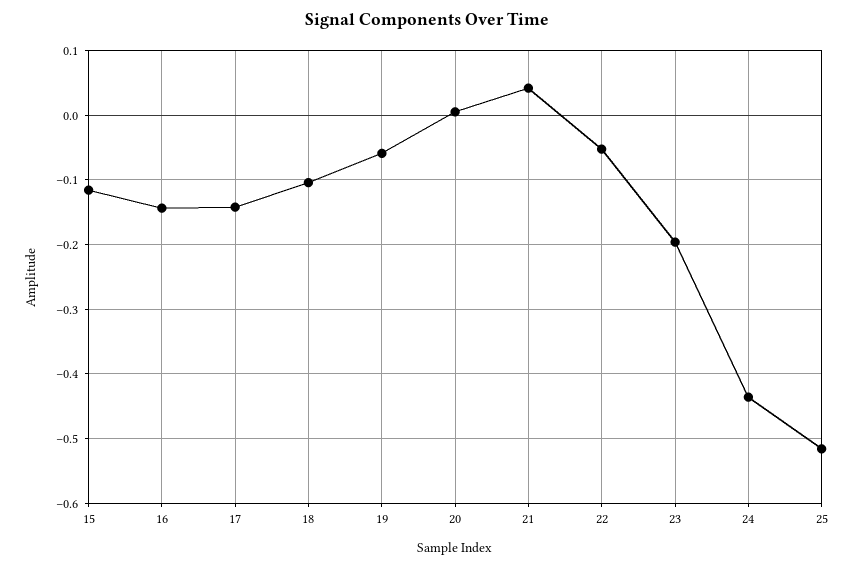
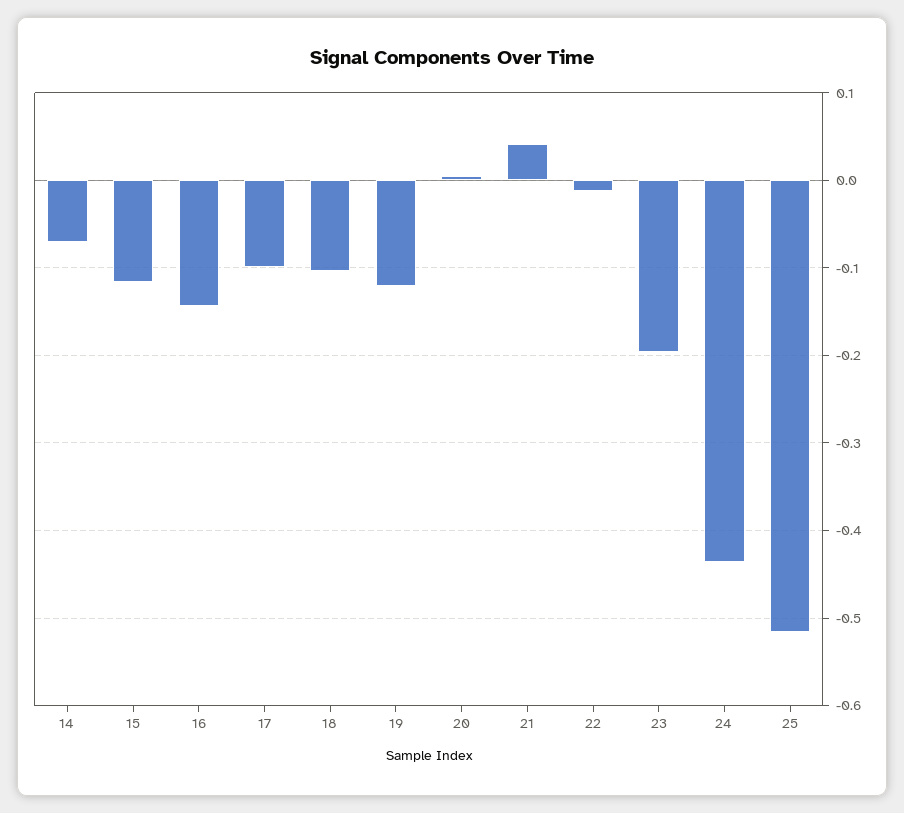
17: -0.14 -> -0.1
19: -0.06 -> -0.12
22: -0.05 -> -0.01
14: none -> -0.07

